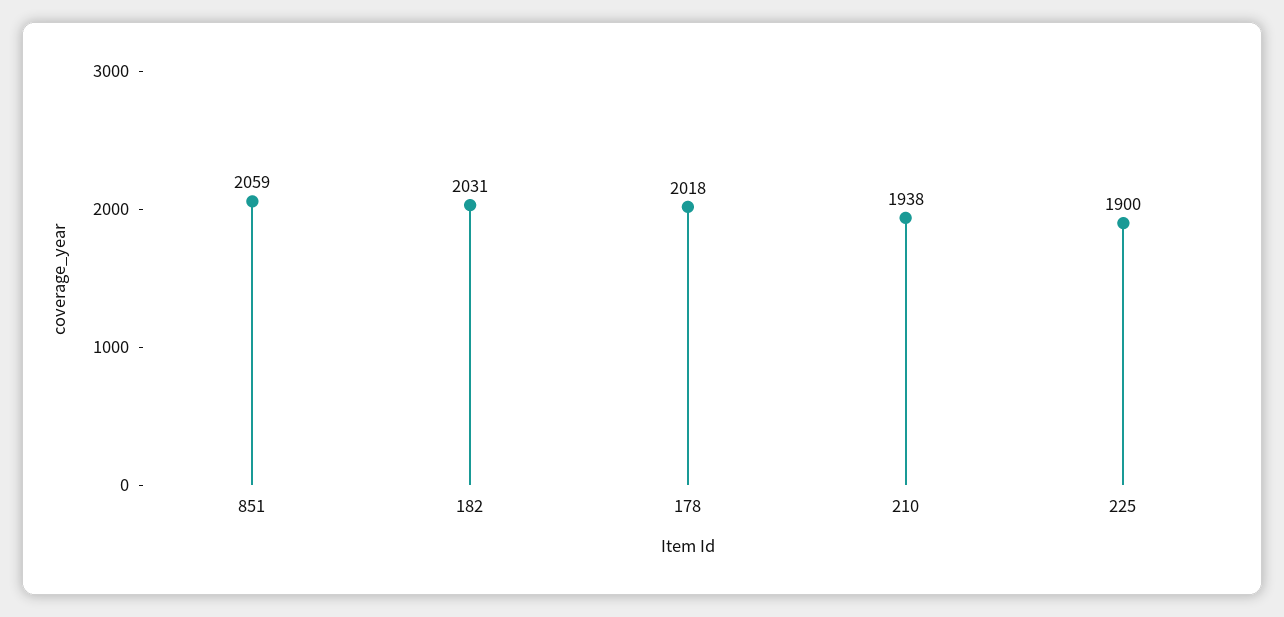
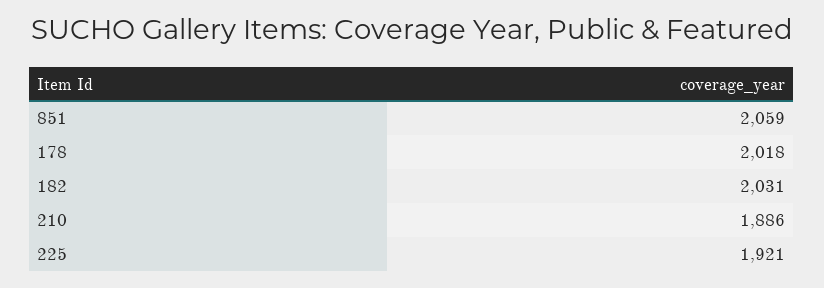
210: 1938 -> 1886
225: 1900 -> 1921

